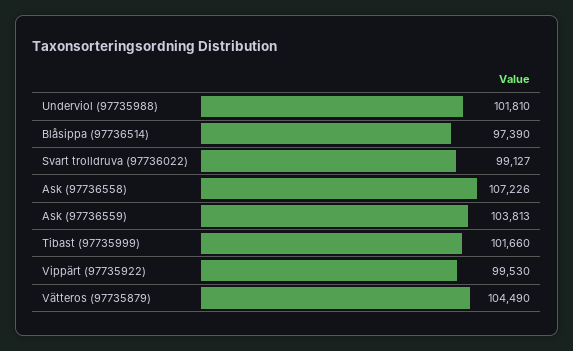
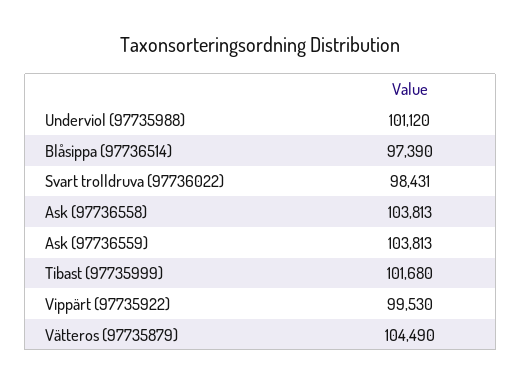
Underviol (97735988): 101810 -> 101120
Svart trolldruva (97736022): 99127 -> 98431
Ask (97736558): 107226 -> 103813
Tibast (97735999): 101660 -> 101680

